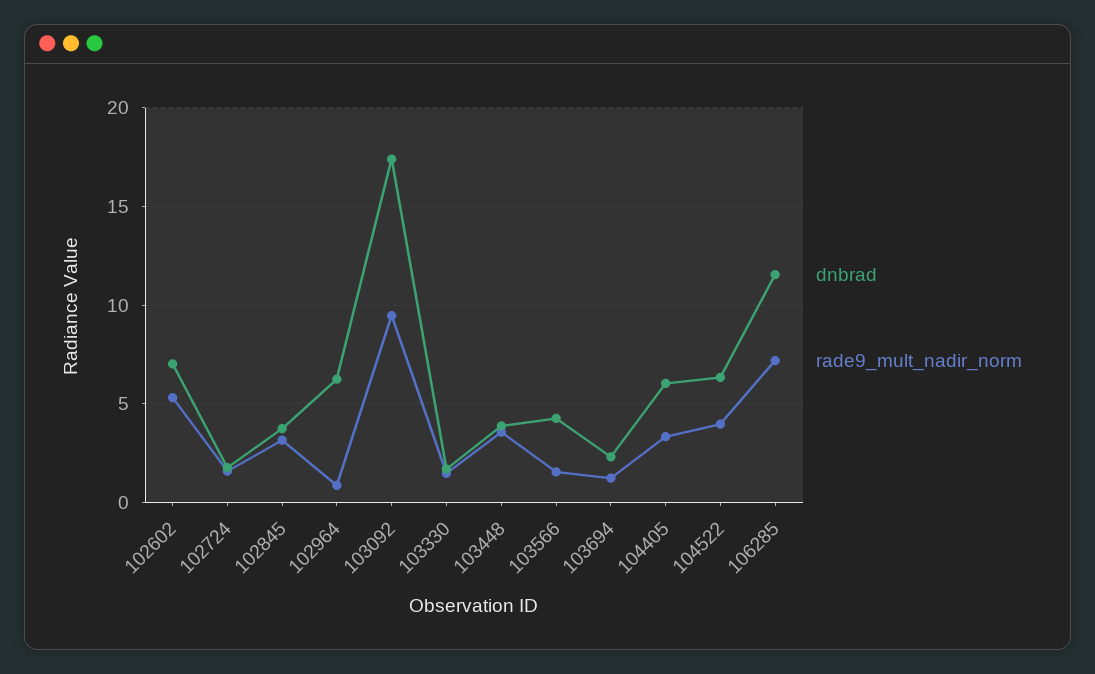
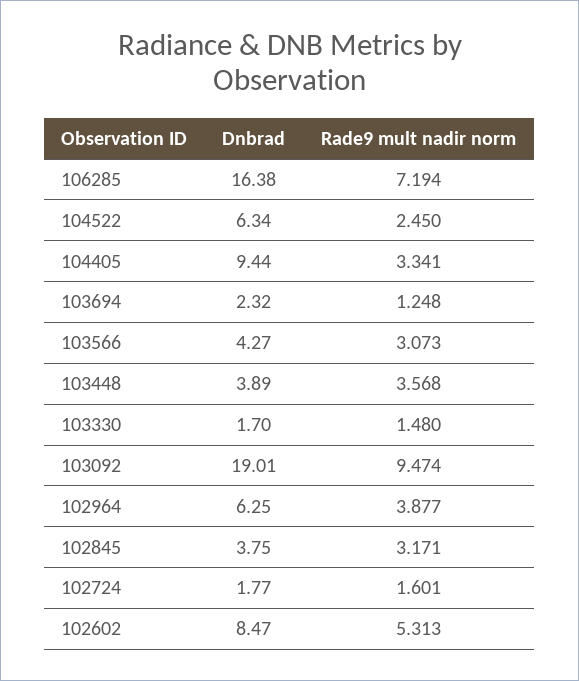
dnbrad, 102602: 7 -> 8.47
rade9_mult_nadir_norm, 102964: 1 -> 3.877
dnbrad, 103092: 17.5 -> 19.01
rade9_mult_nadir_norm, 103566: 1.5 -> 3.073
dnbrad, 104405: 6 -> 9.44
rade9_mult_nadir_norm, 104522: 4 -> 2.45
dnbrad, 106285: 11.5 -> 16.38

